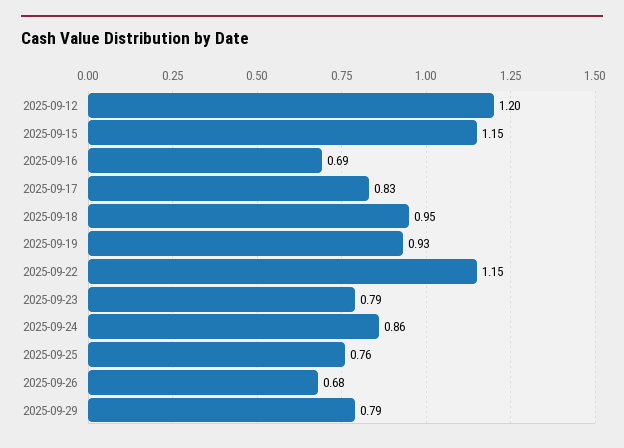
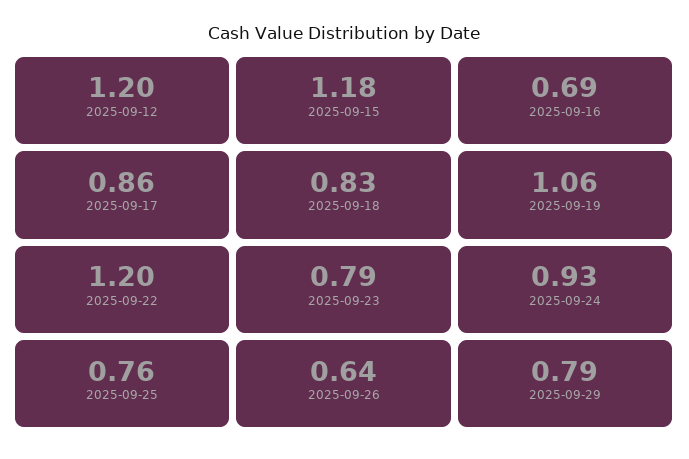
2025-09-15: 1.15 -> 1.18
2025-09-17: 0.83 -> 0.86
2025-09-18: 0.95 -> 0.83
2025-09-19: 0.93 -> 1.06
2025-09-22: 1.15 -> 1.2
2025-09-24: 0.86 -> 0.93
2025-09-26: 0.68 -> 0.64

